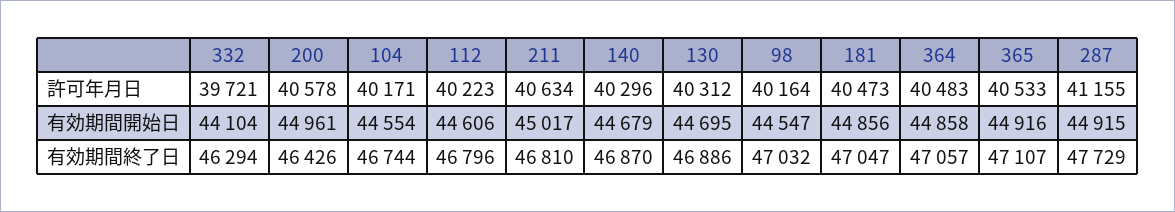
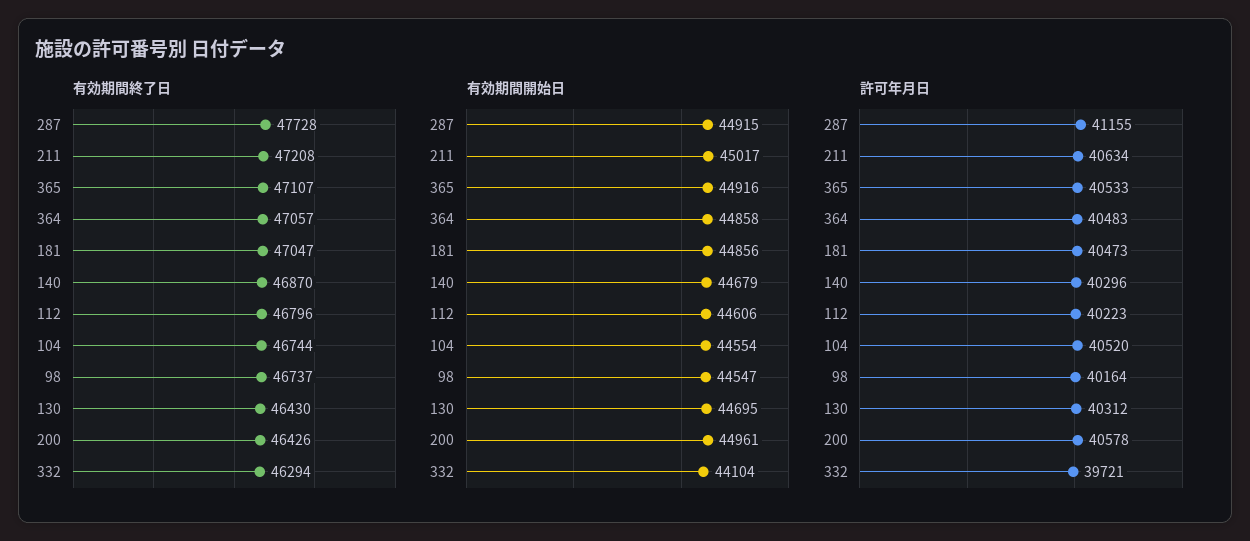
許可年月日, 104: 40171 -> 40520
有効期間終了日, 211: 46810 -> 47208
有効期間終了日, 130: 46886 -> 46430
有効期間終了日, 98: 47032 -> 46737
有効期間終了日, 287: 47729 -> 47728

